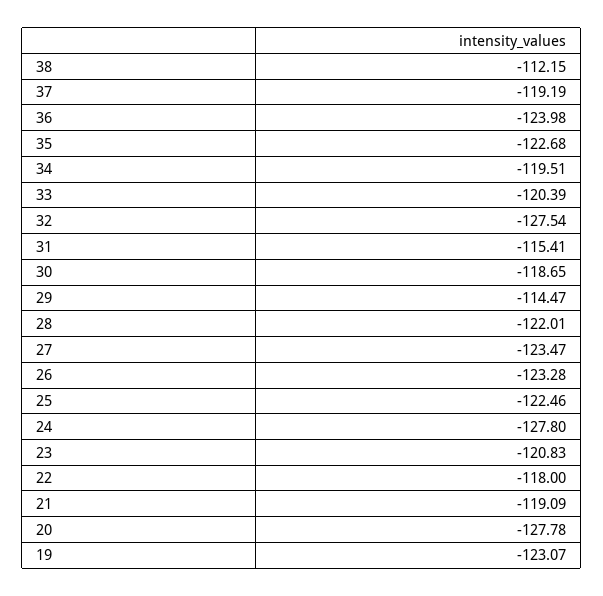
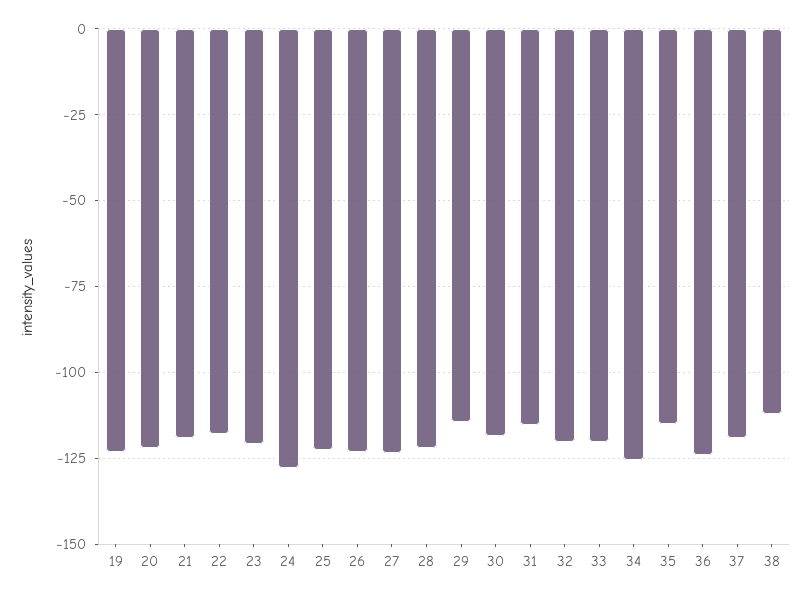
35: -122.68 -> -115
34: -119.51 -> -125
32: -127.54 -> -120
20: -127.78 -> -122.5

